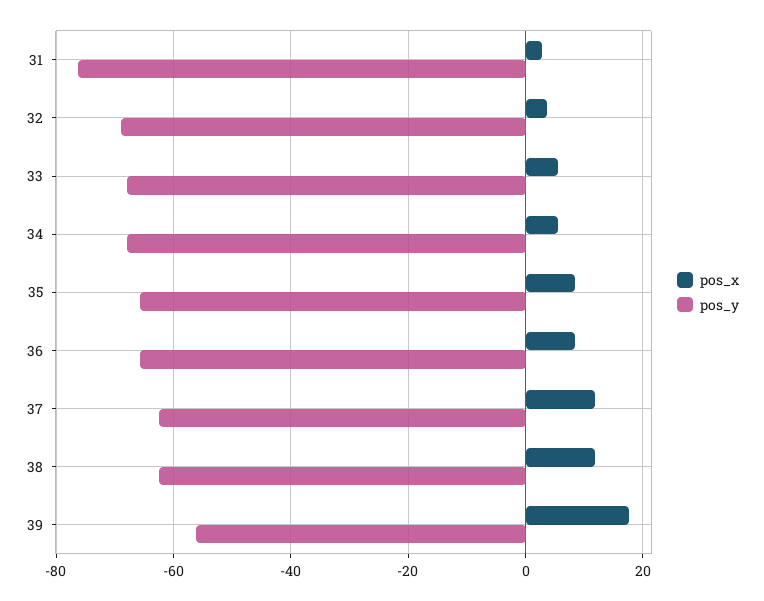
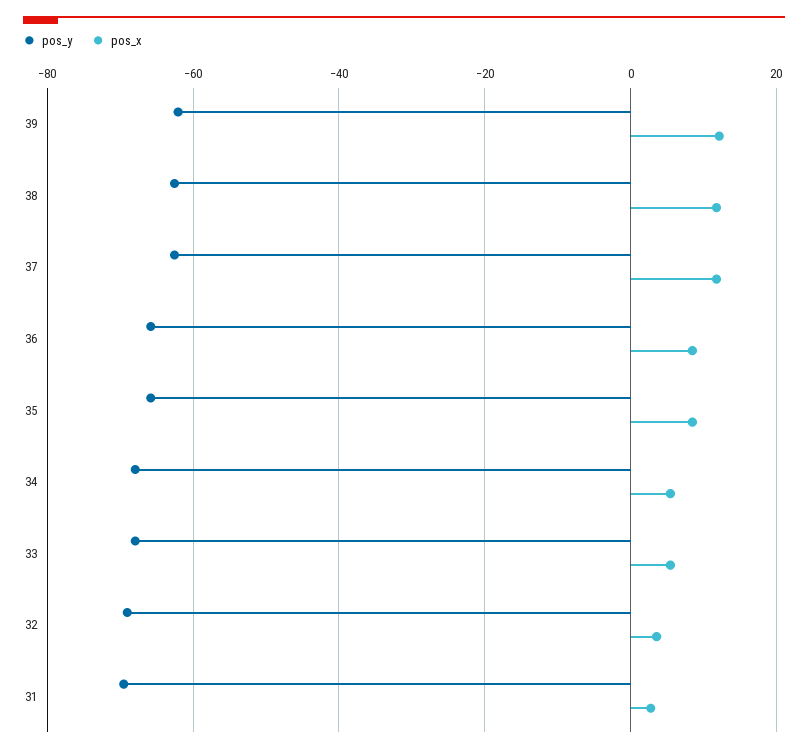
pos_y, 31: -76 -> -70
pos_x, 39: 18 -> 12
pos_y, 39: -56 -> -62

